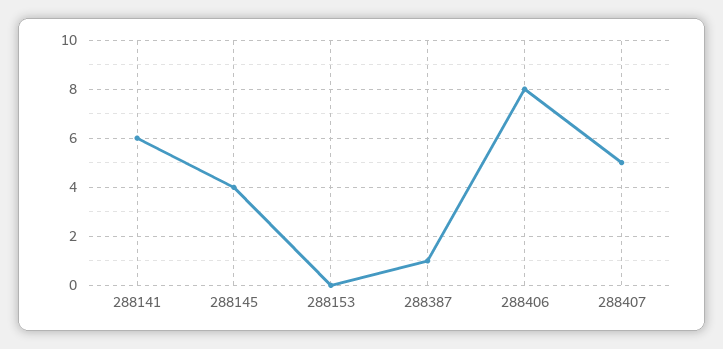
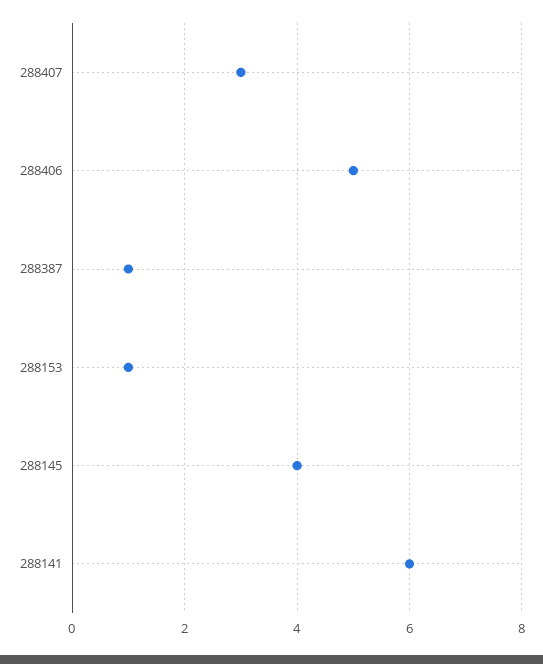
288153: 0 -> 1
288406: 8 -> 5
288407: 5 -> 3

